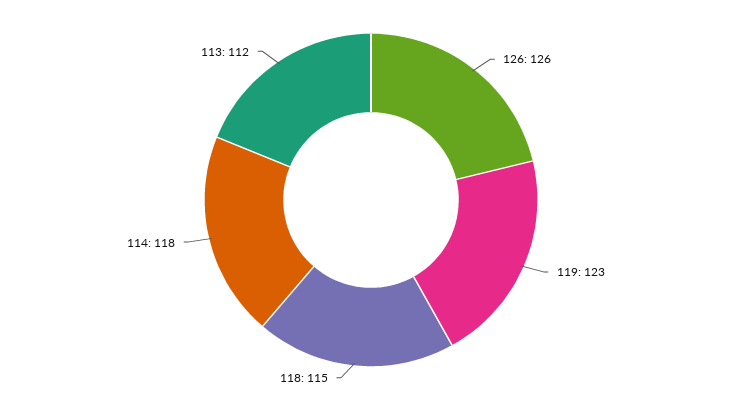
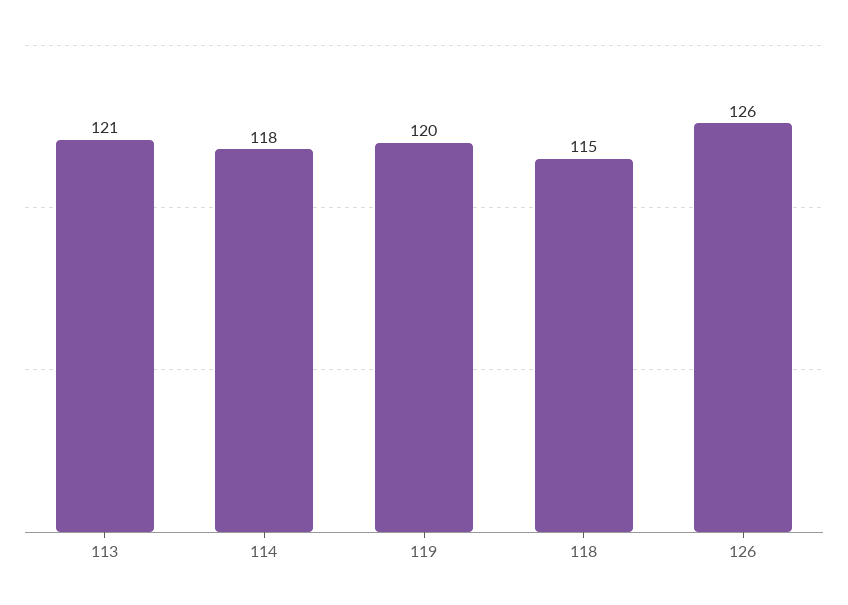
119: 123 -> 120
113: 112 -> 121

